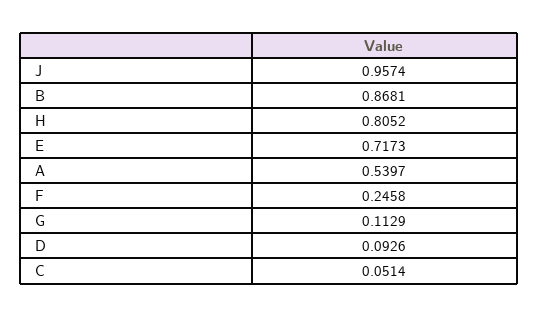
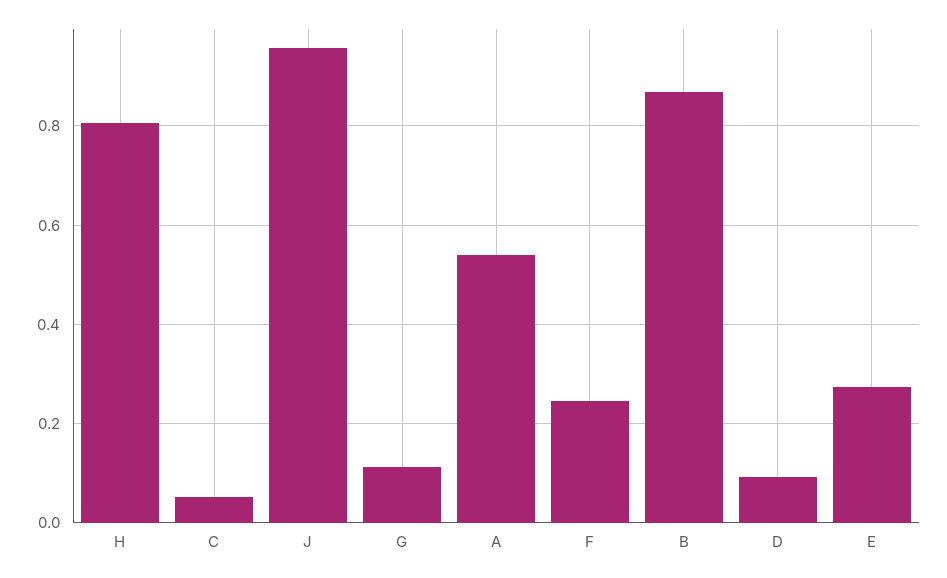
E: 0.7173 -> 0.28

